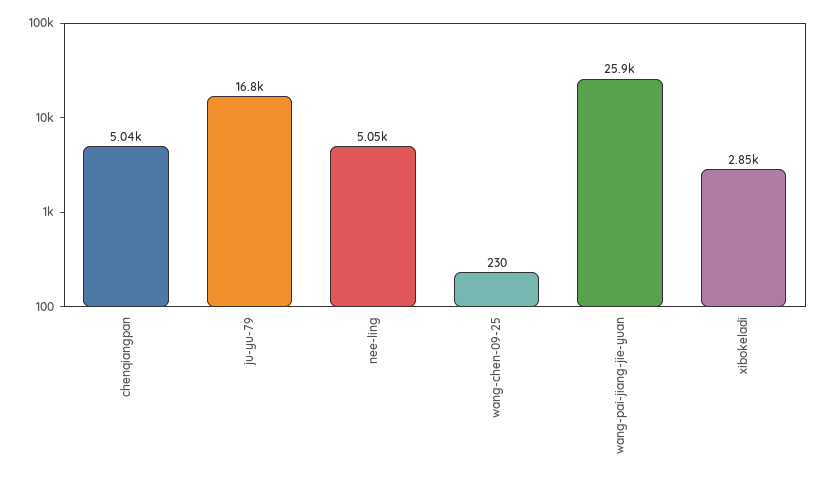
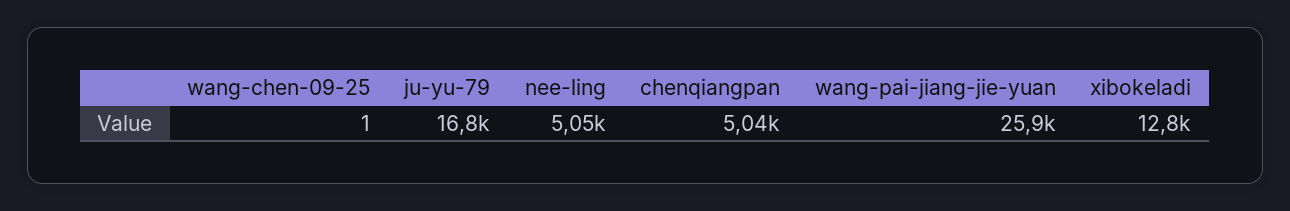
wang-chen-09-25: 230 -> 1
xibokeladi: 2850 -> 12800

